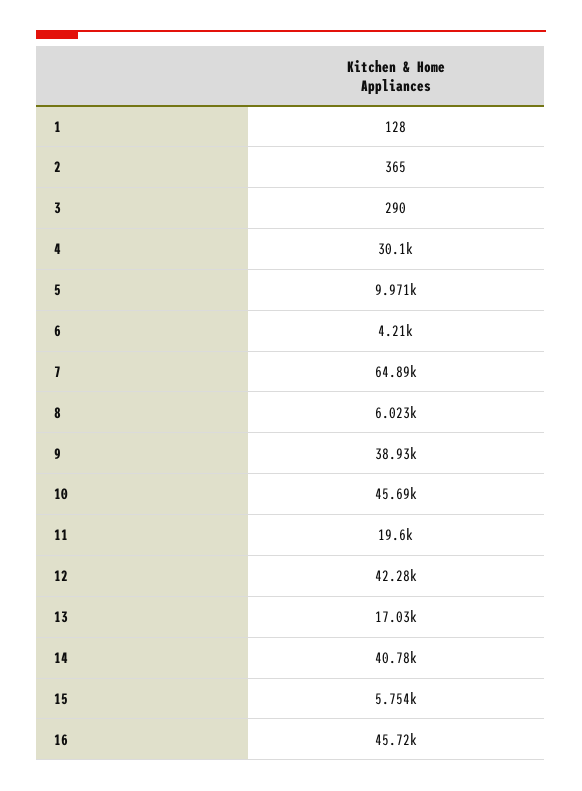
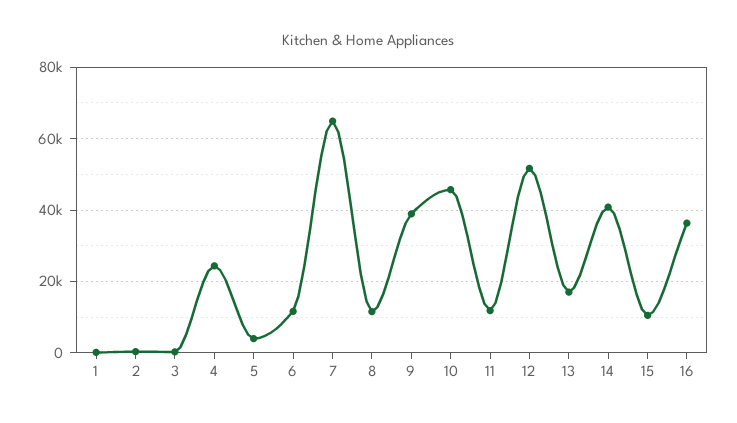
4: 30100 -> 24000
5: 9971 -> 4000
6: 4210 -> 12000
8: 6023 -> 12000
11: 19600 -> 12000
12: 42280 -> 52000
15: 5754 -> 10000
16: 45720 -> 36000

